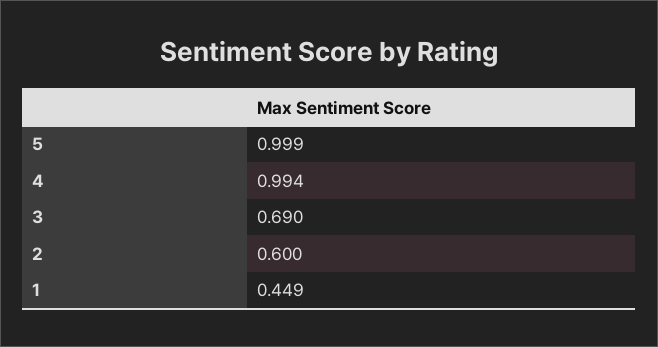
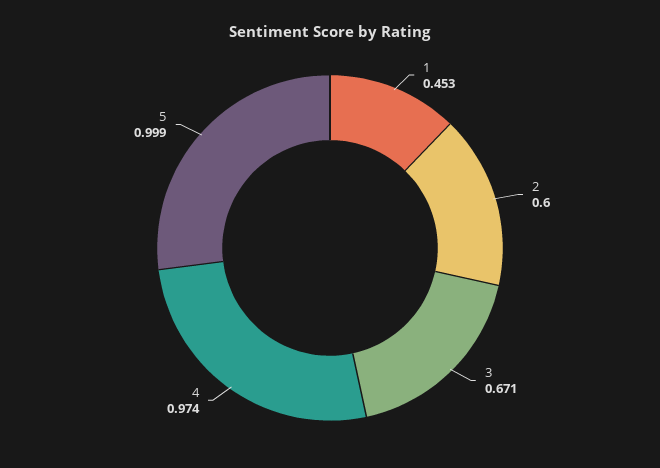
4: 0.994 -> 0.974
3: 0.69 -> 0.671
1: 0.449 -> 0.453

